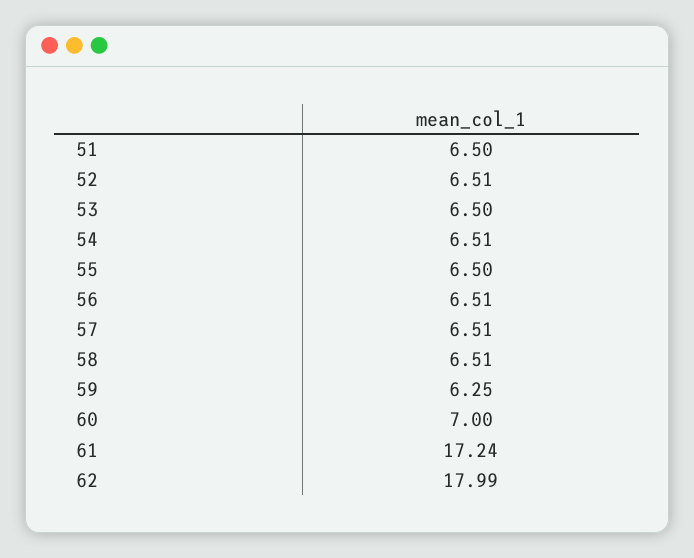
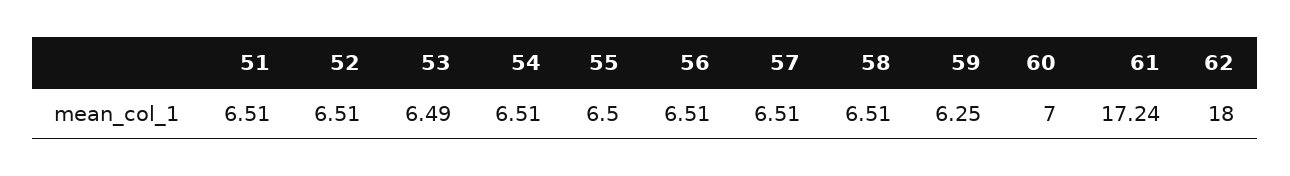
51: 6.5 -> 6.51
53: 6.5 -> 6.49
62: 17.99 -> 18

